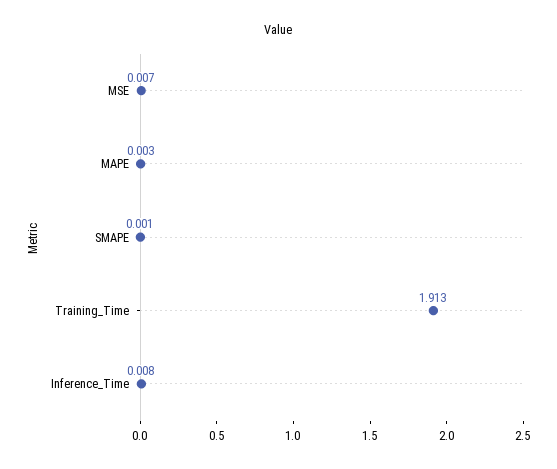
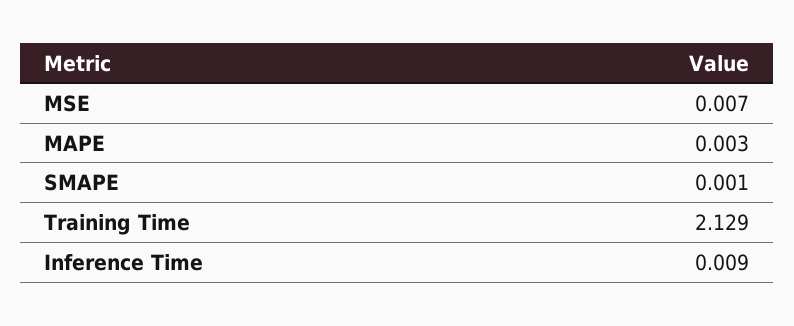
Training_Time: 1.913 -> 2.129
Inference_Time: 0.008 -> 0.009

